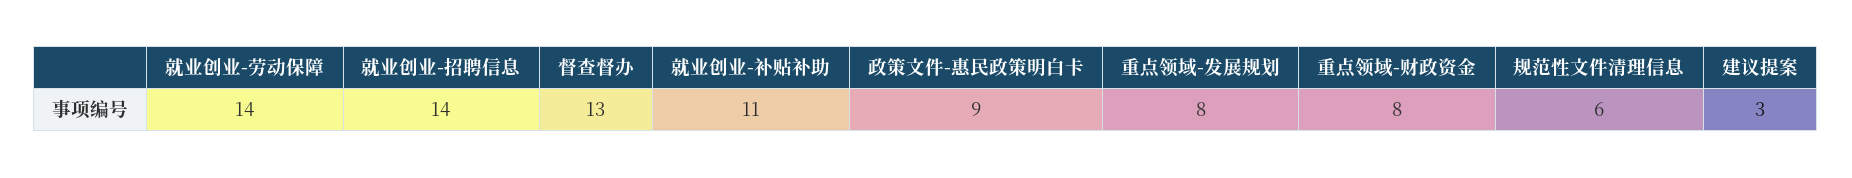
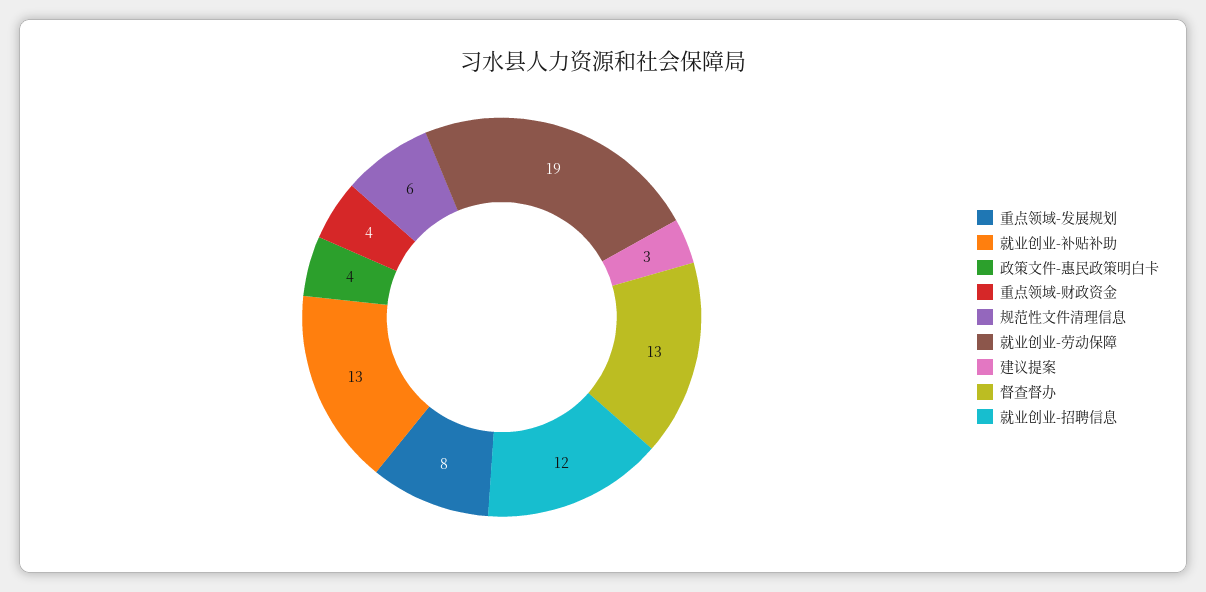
就业创业-劳动保障: 14 -> 19
就业创业-招聘信息: 14 -> 12
就业创业-补贴补助: 11 -> 13
政策文件-惠民政策明白卡: 9 -> 4
重点领域-财政资金: 8 -> 4

